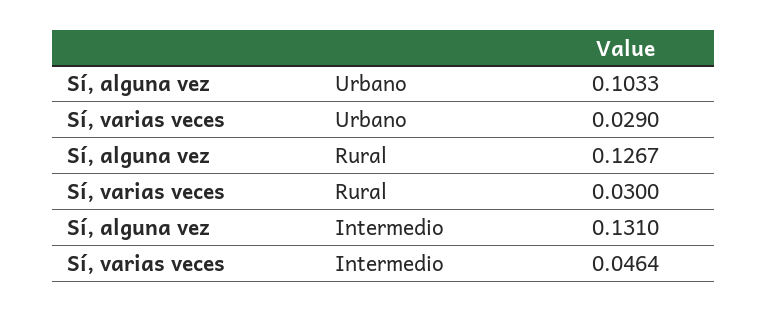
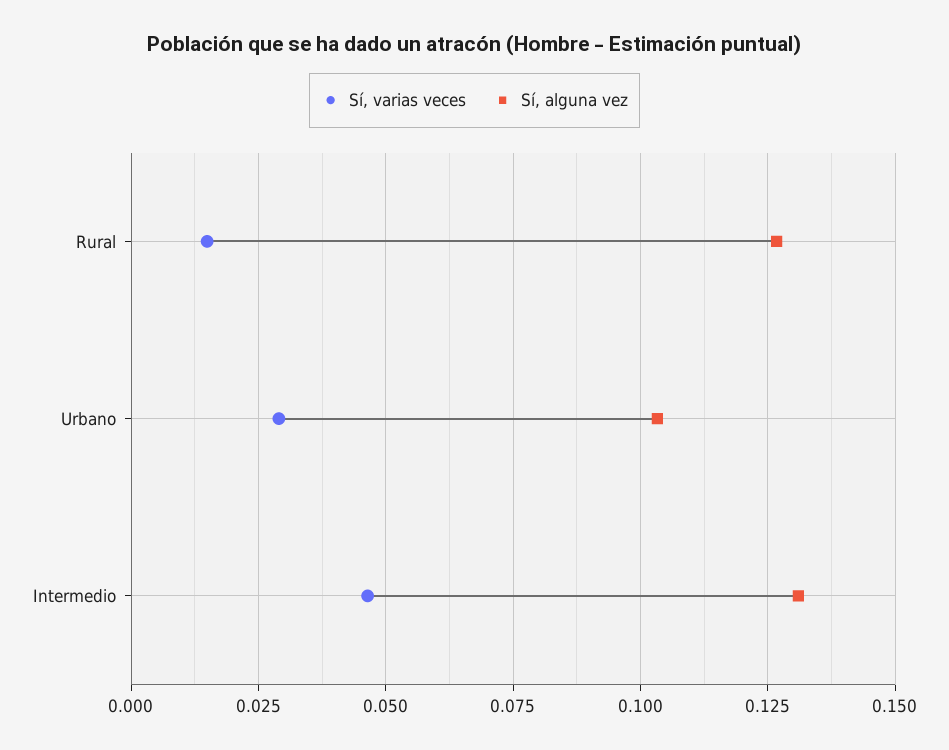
Sí, varias veces, Rural: 0.03 -> 0.015

